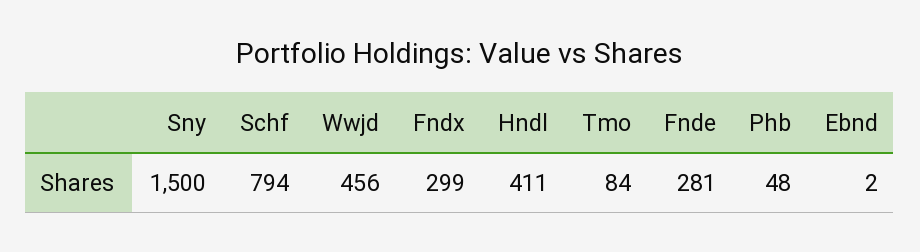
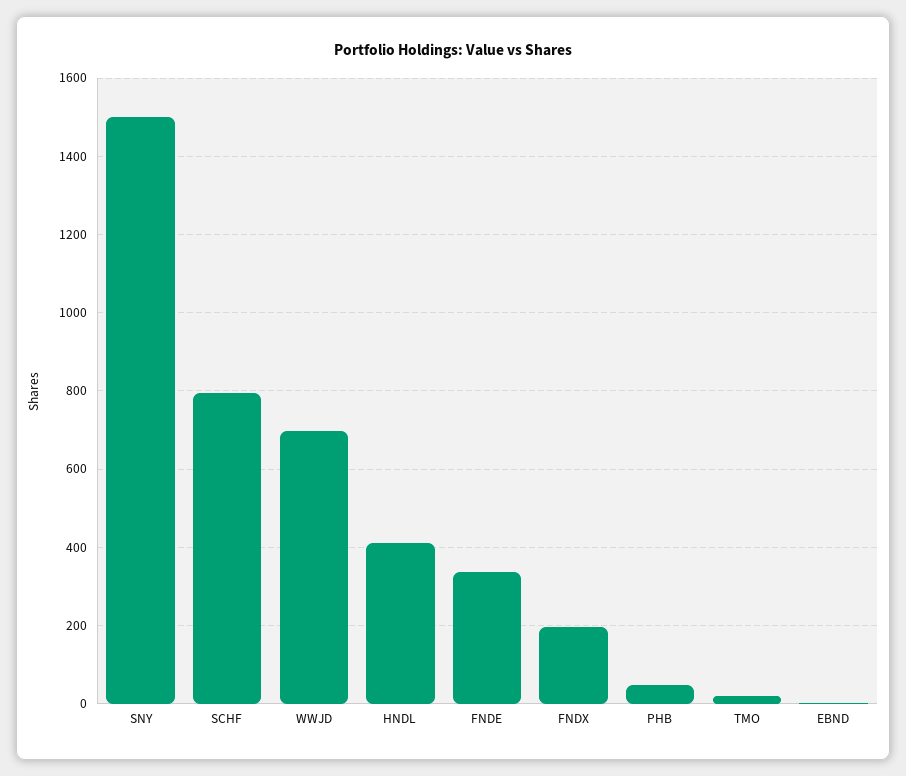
Wwjd: 456 -> 700
Fndx: 299 -> 200
Tmo: 84 -> 20
Fnde: 281 -> 340

